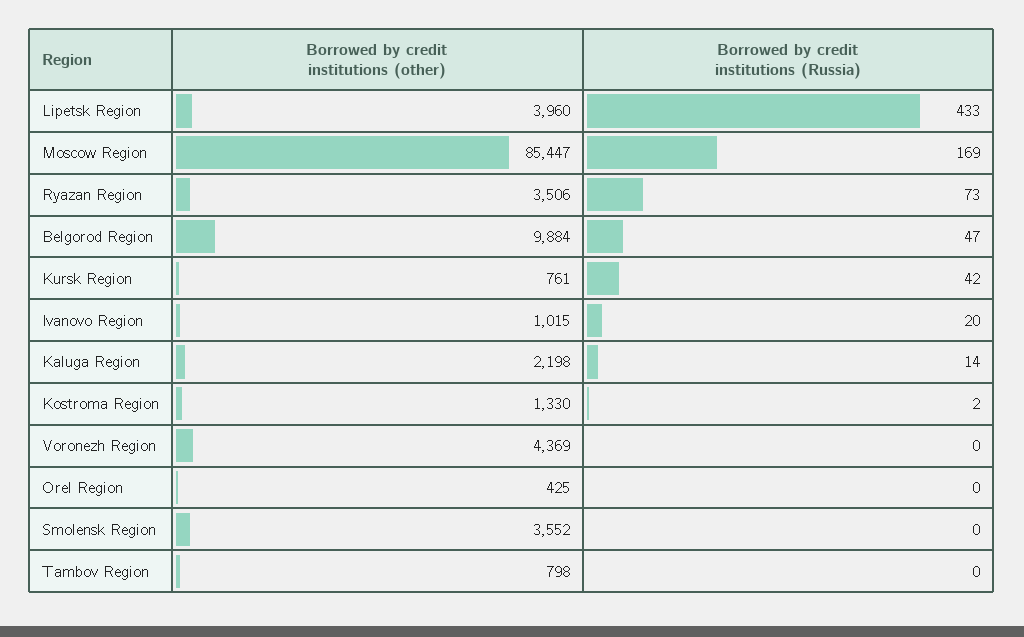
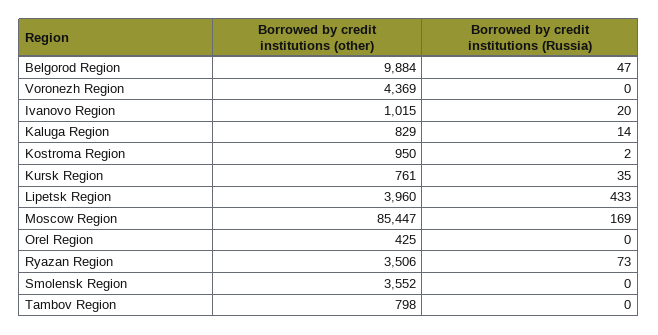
Borrowed by credit institutions (Russia), Kursk Region: 42 -> 35
Borrowed by credit institutions (other), Kaluga Region: 2198 -> 829
Borrowed by credit institutions (other), Kostroma Region: 1330 -> 950

